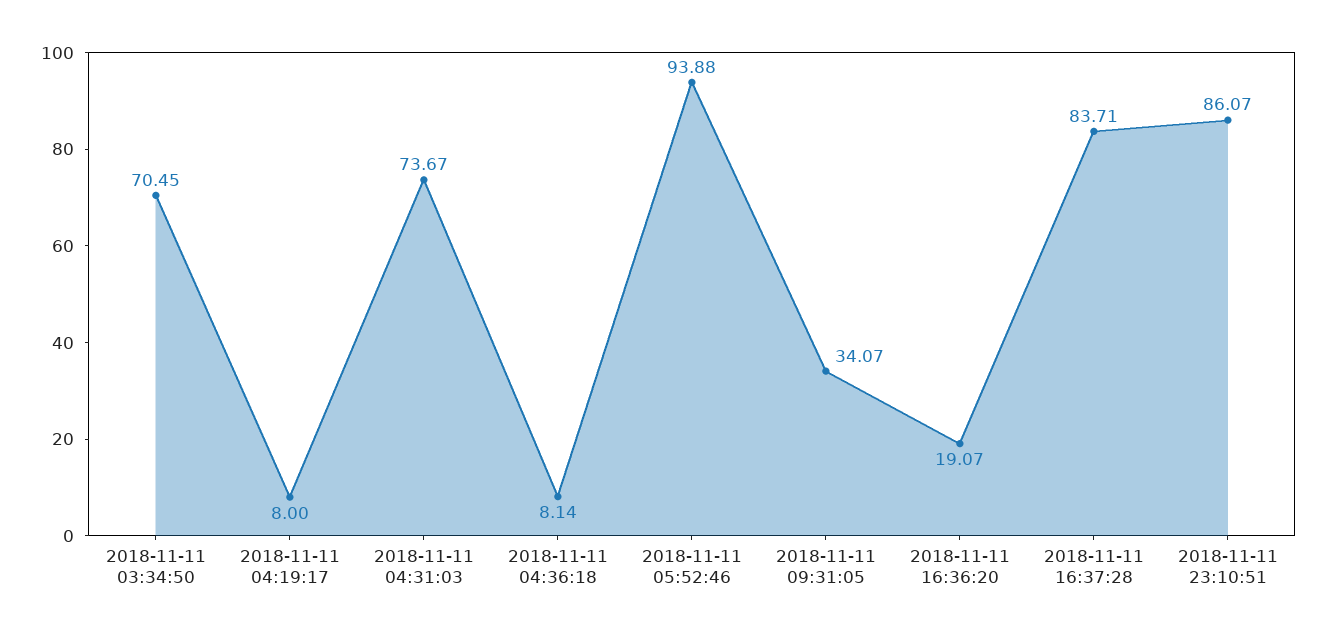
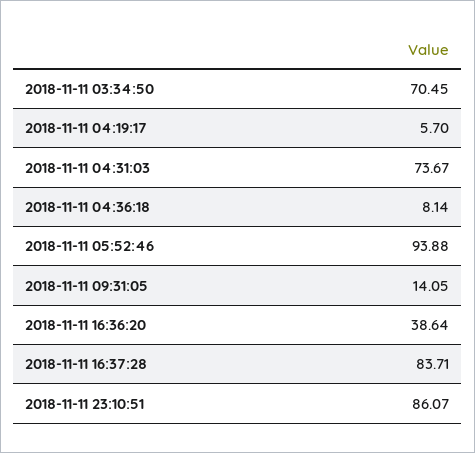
2018-11-11 04:19:17: 8 -> 5.7
2018-11-11 09:31:05: 34.07 -> 14.05
2018-11-11 16:36:20: 19.07 -> 38.64

